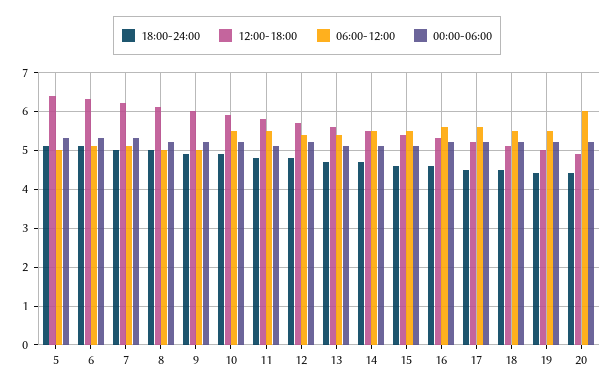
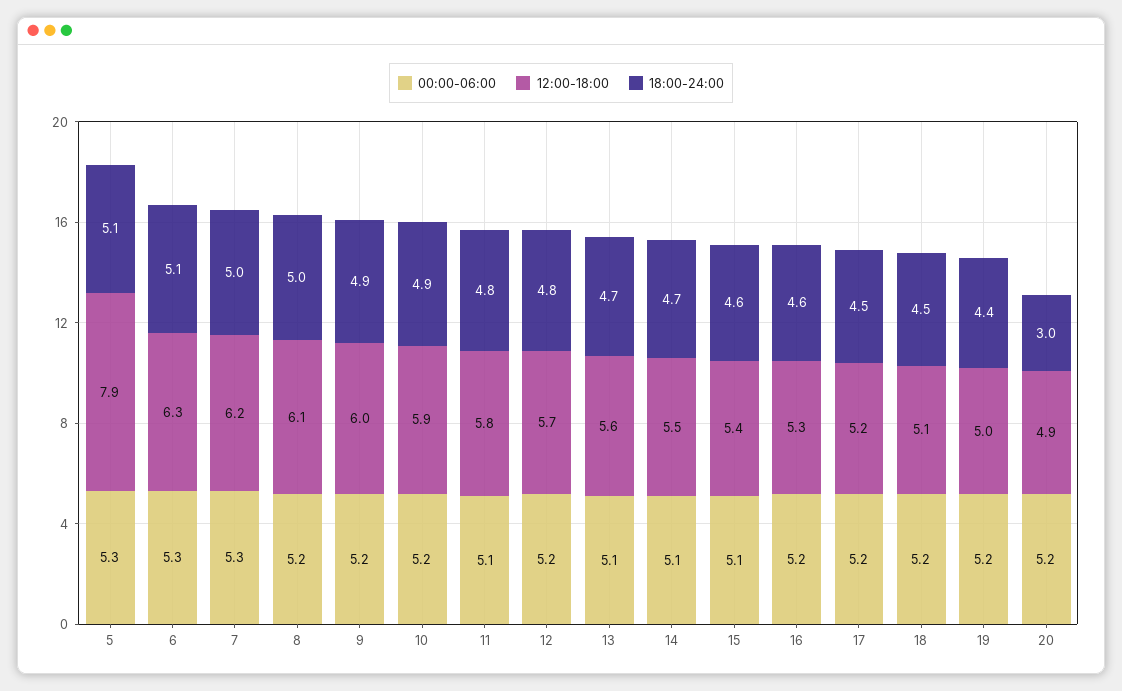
12:00-18:00, 5: 6.5 -> 7.9
06:00-12:00, 5: 5 -> none
06:00-12:00, 6: 5 -> none
06:00-12:00, 7: 5 -> none
06:00-12:00, 8: 5 -> none
06:00-12:00, 9: 5 -> none
06:00-12:00, 10: 5.5 -> none
06:00-12:00, 11: 5.5 -> none
06:00-12:00, 12: 5.5 -> none
06:00-12:00, 13: 5.5 -> none
06:00-12:00, 14: 5.5 -> none
06:00-12:00, 15: 5.5 -> none
06:00-12:00, 16: 5.5 -> none
06:00-12:00, 17: 5.5 -> none
06:00-12:00, 18: 5.5 -> none
06:00-12:00, 19: 5.5 -> none
18:00-24:00, 20: 4.5 -> 3
06:00-12:00, 20: 6 -> none

